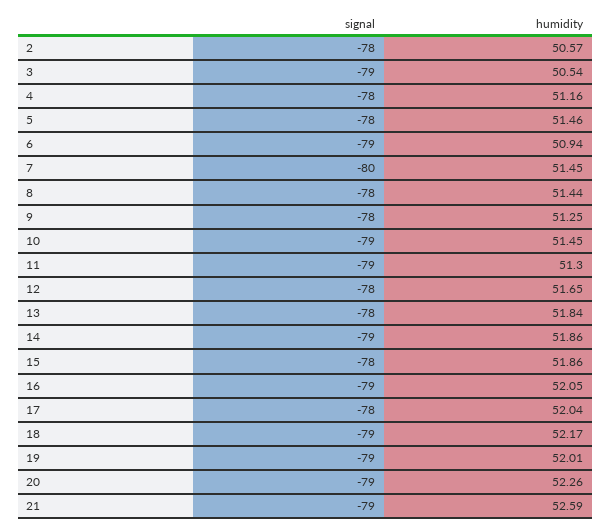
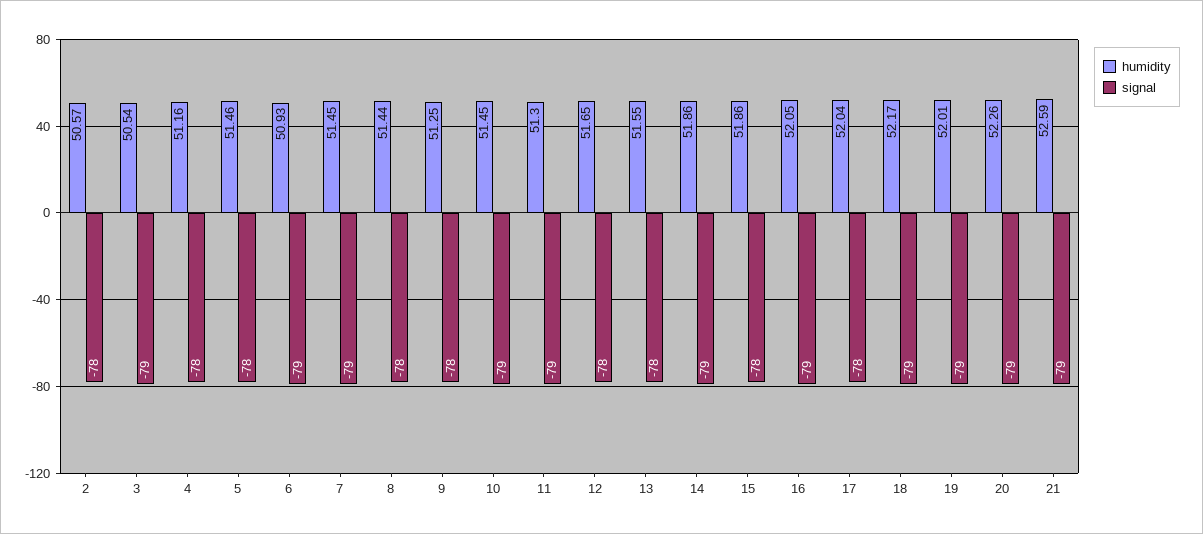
humidity, 6: 50.94 -> 50.93
signal, 7: -80 -> -79
humidity, 13: 51.84 -> 51.55

